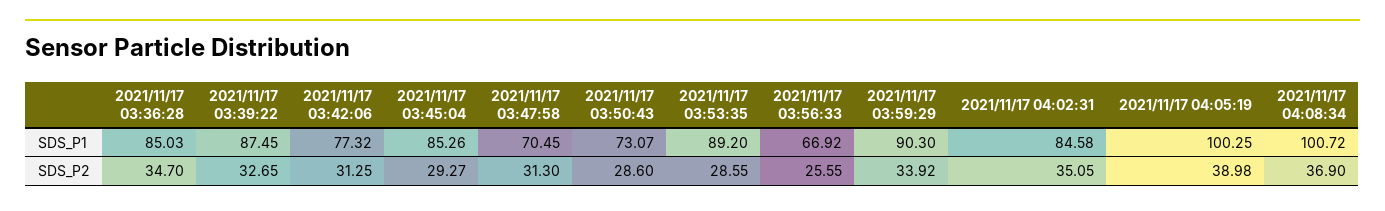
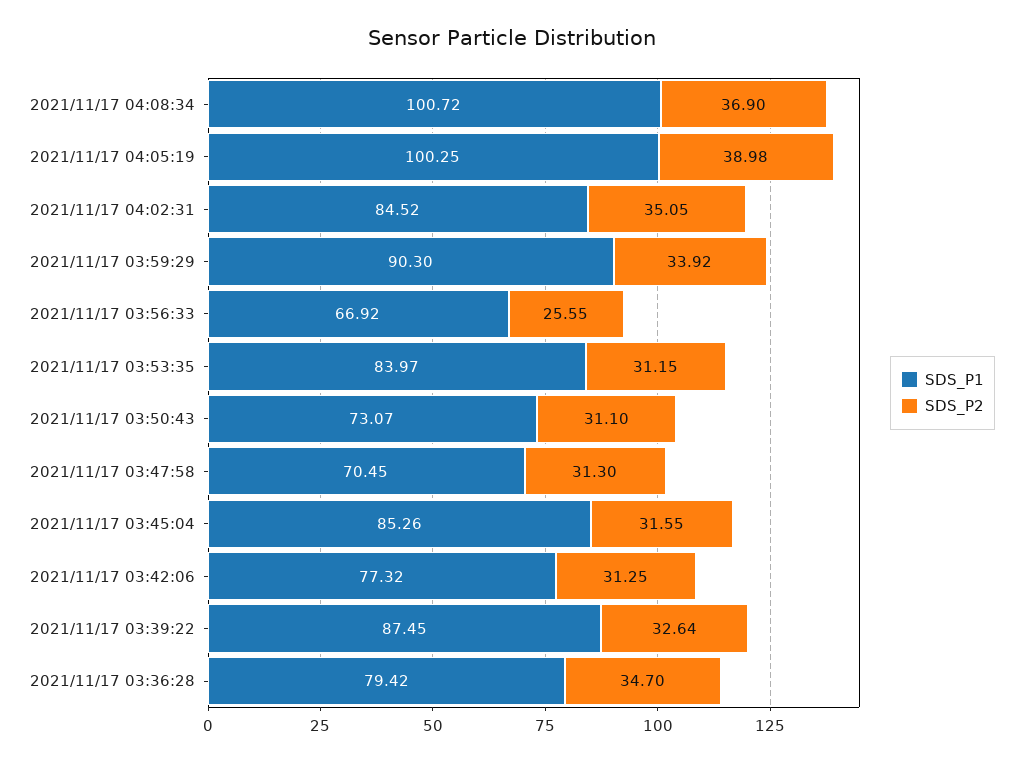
SDS_P1, 2021/11/17 03:36:28: 85.03 -> 79.42
SDS_P1, 2021/11/17 03:53:35: 89.2 -> 83.97
SDS_P1, 2021/11/17 04:02:31: 84.58 -> 84.52
SDS_P2, 2021/11/17 03:39:22: 32.65 -> 32.64
SDS_P2, 2021/11/17 03:45:04: 29.27 -> 31.55
SDS_P2, 2021/11/17 03:50:43: 28.6 -> 31.1
SDS_P2, 2021/11/17 03:53:35: 28.55 -> 31.15

